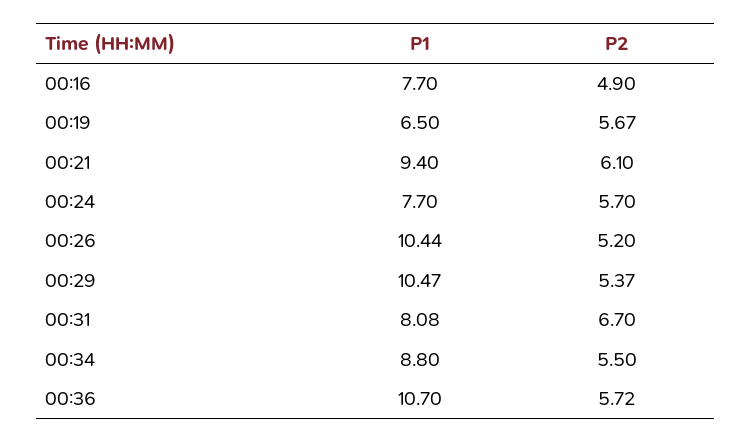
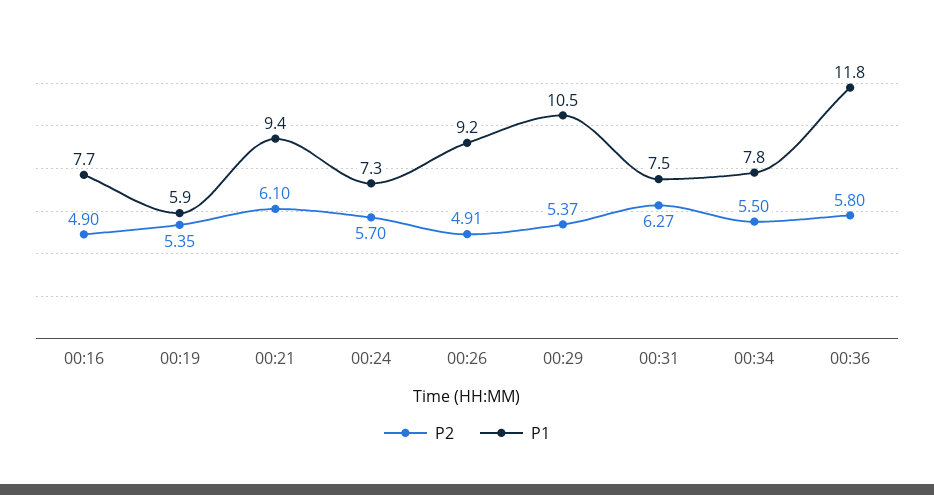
P1, 00:19: 6.5 -> 5.9
P2, 00:19: 5.67 -> 5.35
P1, 00:24: 7.7 -> 7.3
P1, 00:26: 10.44 -> 9.2
P2, 00:26: 5.2 -> 4.91
P1, 00:31: 8.08 -> 7.5
P2, 00:31: 6.7 -> 6.27
P1, 00:34: 8.8 -> 7.8
P1, 00:36: 10.7 -> 11.8
P2, 00:36: 5.72 -> 5.8

